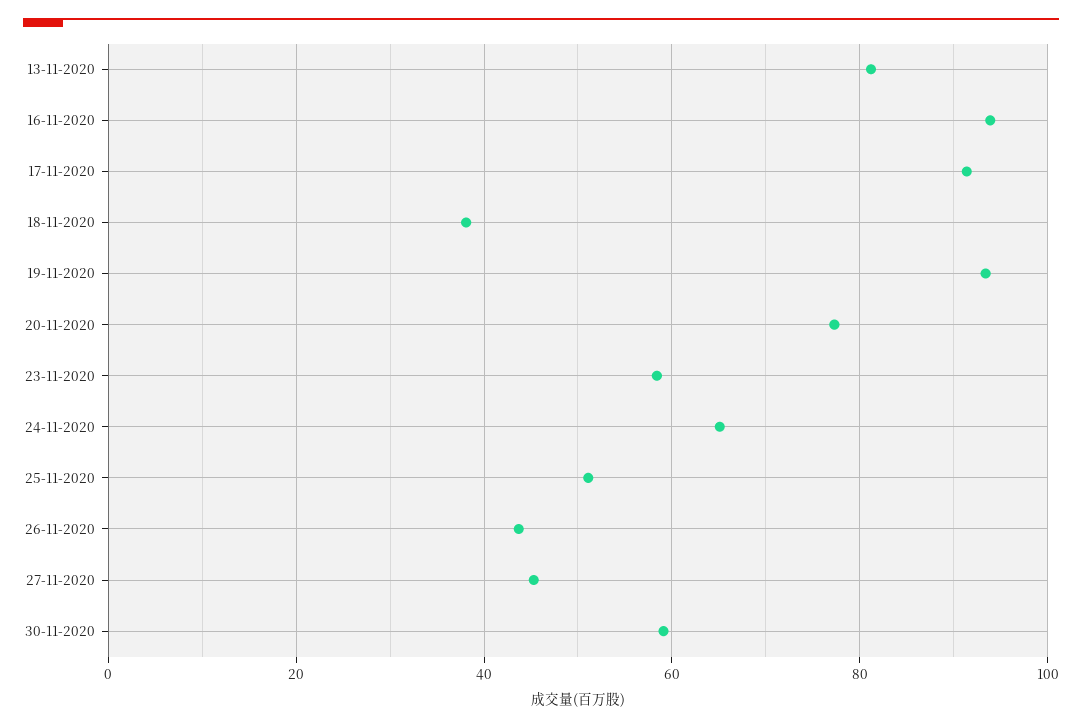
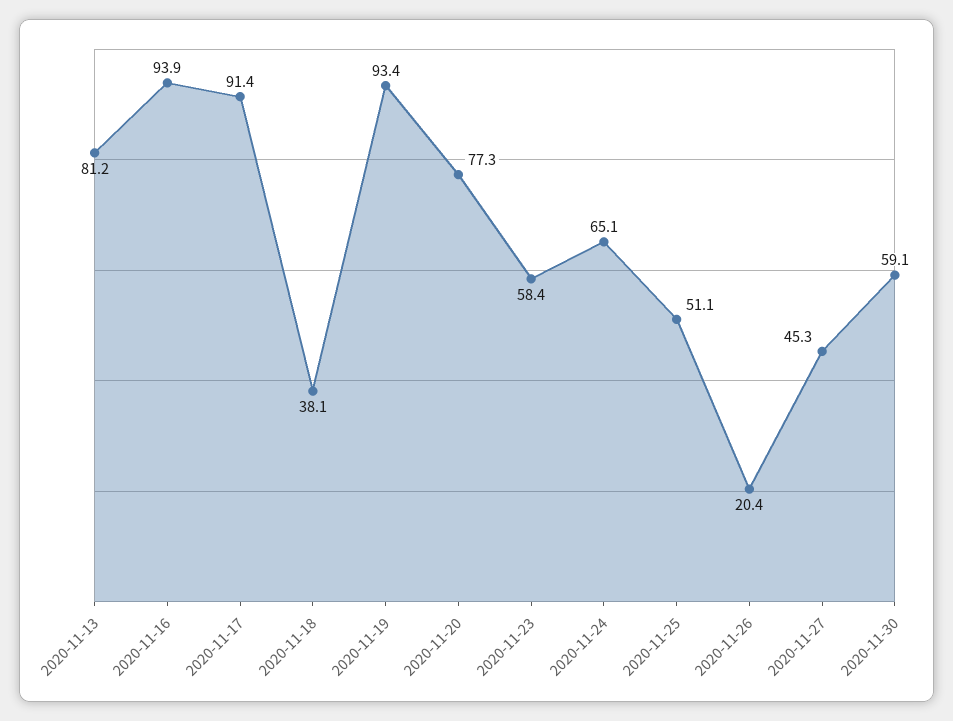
26-11-2020: 44 -> 20.4

